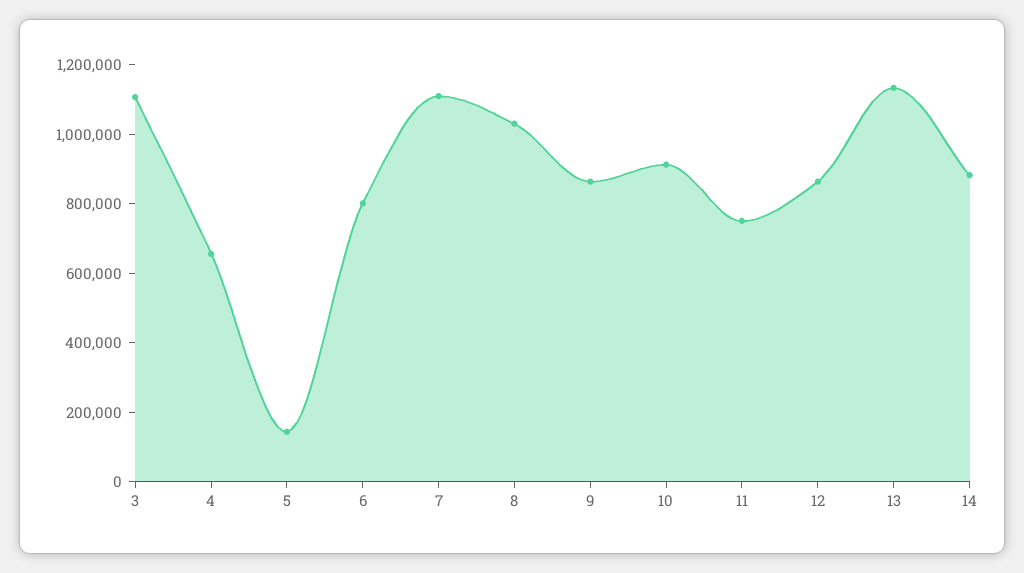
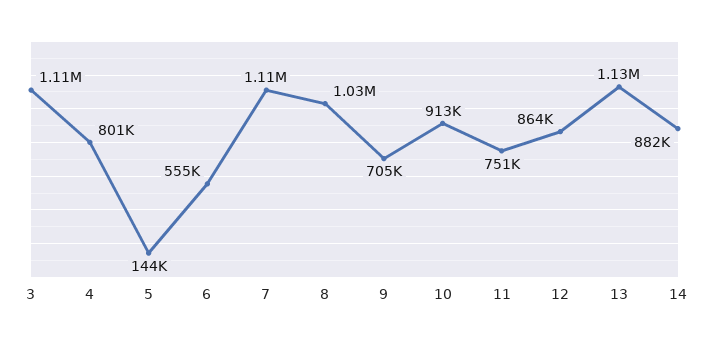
4: 650000 -> 801000
6: 800000 -> 555000
9: 850000 -> 705000

